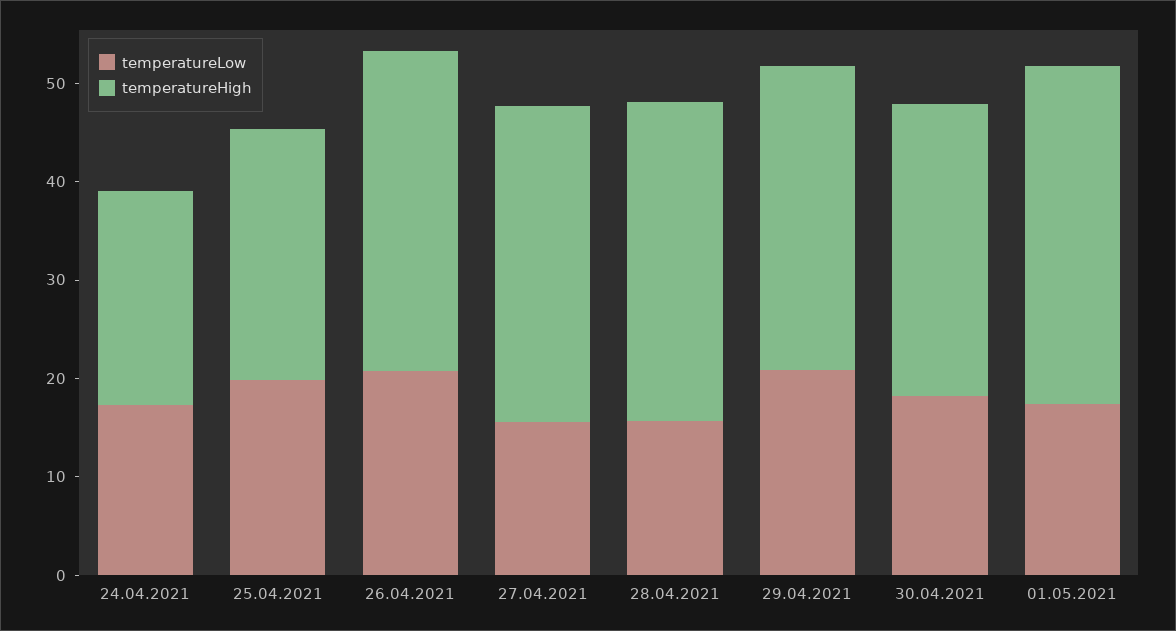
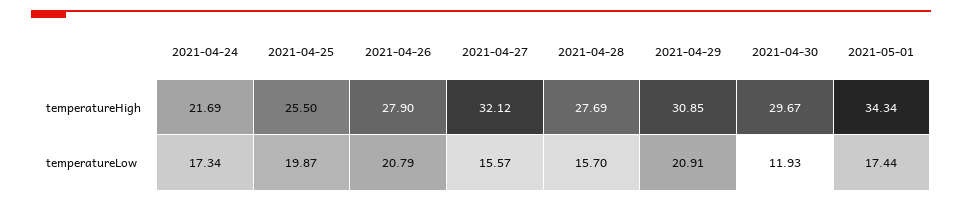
temperatureHigh, 26.04.2021: 32 -> 27.9
temperatureHigh, 28.04.2021: 32 -> 27.69
temperatureLow, 30.04.2021: 18 -> 11.93

